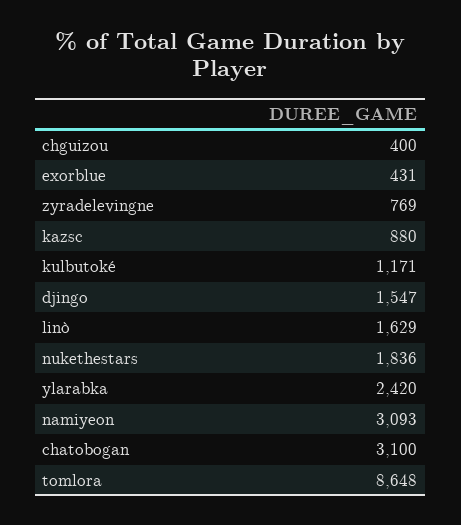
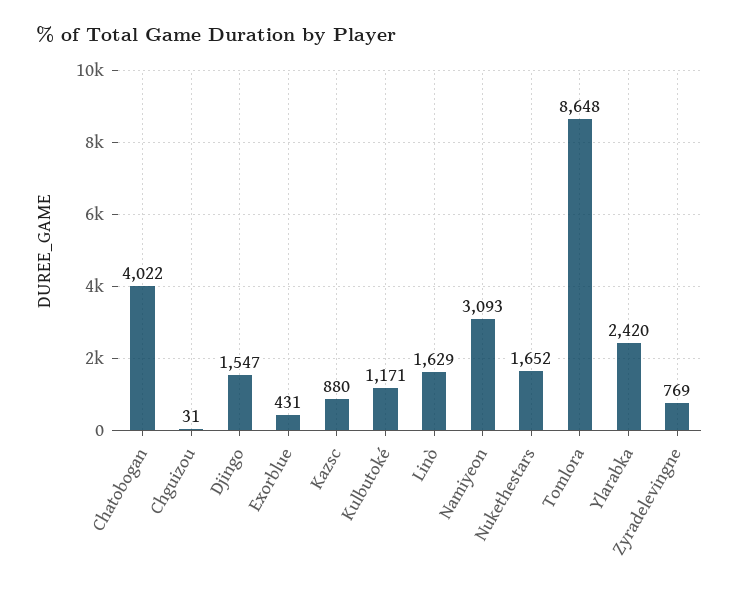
chguizou: 400 -> 31
nukethestars: 1836 -> 1652
chatobogan: 3100 -> 4022

